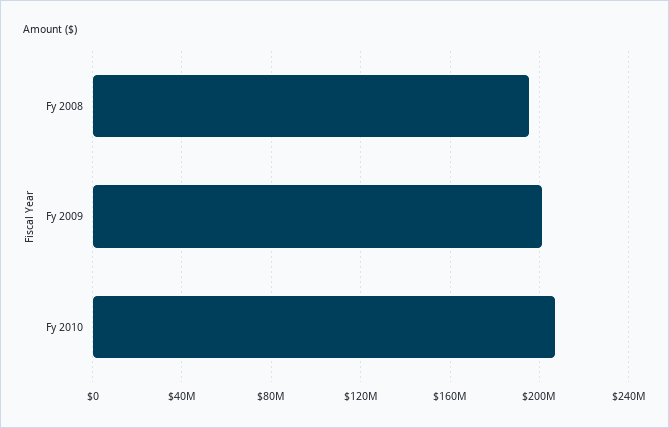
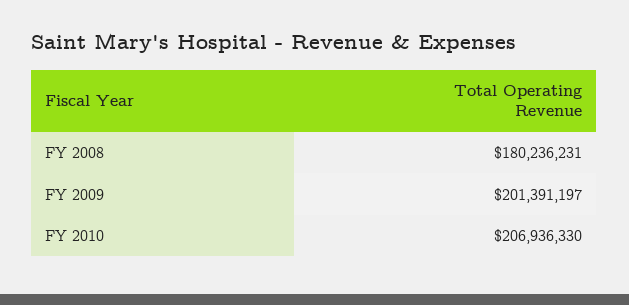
Fy 2008: 195000000 -> 180236231

